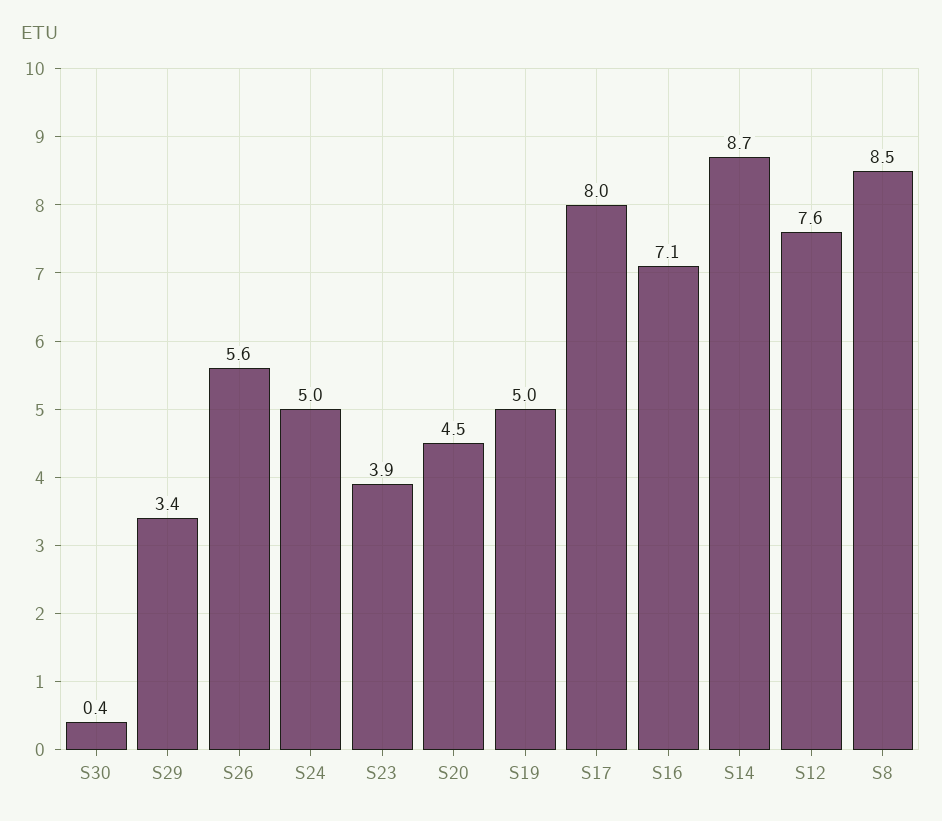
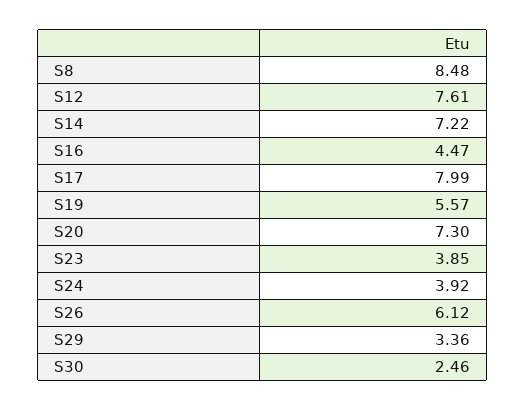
S30: 0.4 -> 2.46
S26: 5.6 -> 6.12
S24: 5 -> 3.92
S20: 4.5 -> 7.3
S19: 5 -> 5.57
S16: 7.1 -> 4.47
S14: 8.7 -> 7.22

